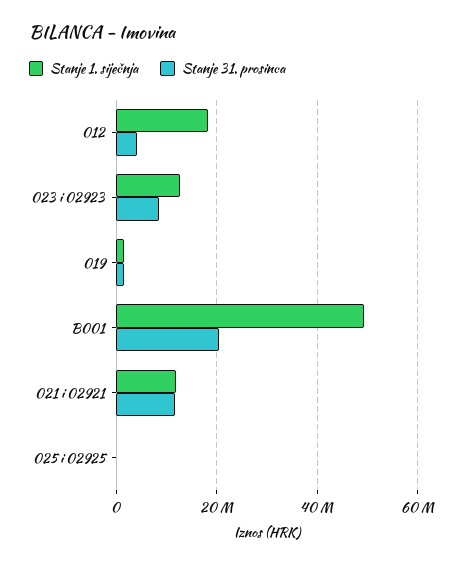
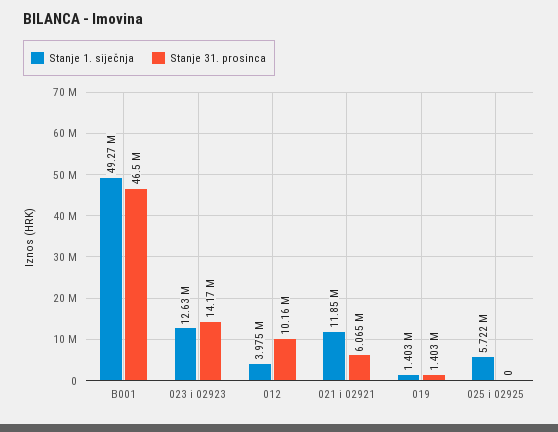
Stanje 1. siječnja, 012: 18000000 -> 3975000
Stanje 31. prosinca, 012: 4000000 -> 10160000
Stanje 31. prosinca, 023 i 02923: 8000000 -> 14170000
Stanje 31. prosinca, B001: 20000000 -> 46500000
Stanje 31. prosinca, 021 i 02921: 12000000 -> 6065000
Stanje 1. siječnja, 025 i 02925: 0 -> 5722000

